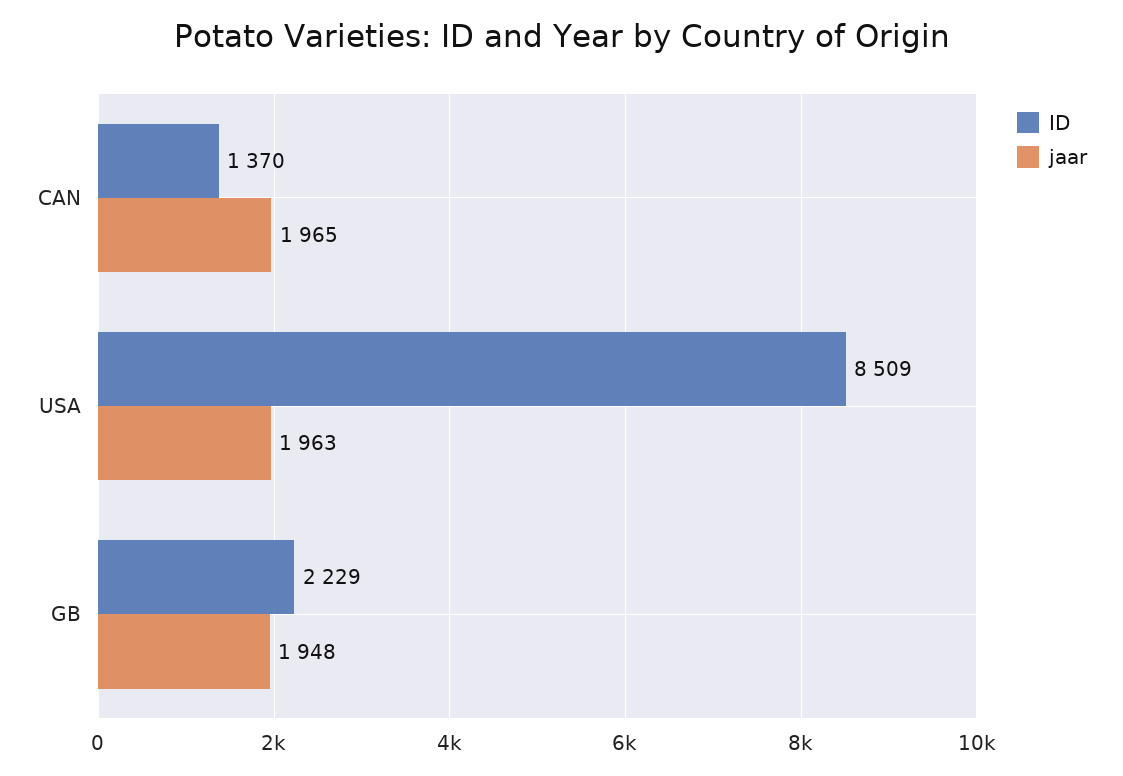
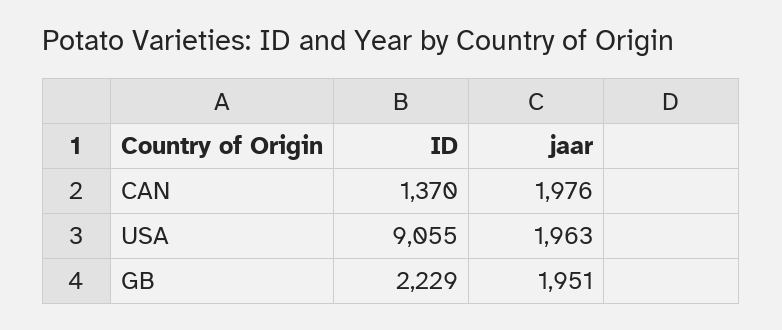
jaar, CAN: 1965 -> 1976
ID, USA: 8509 -> 9055
jaar, GB: 1948 -> 1951

